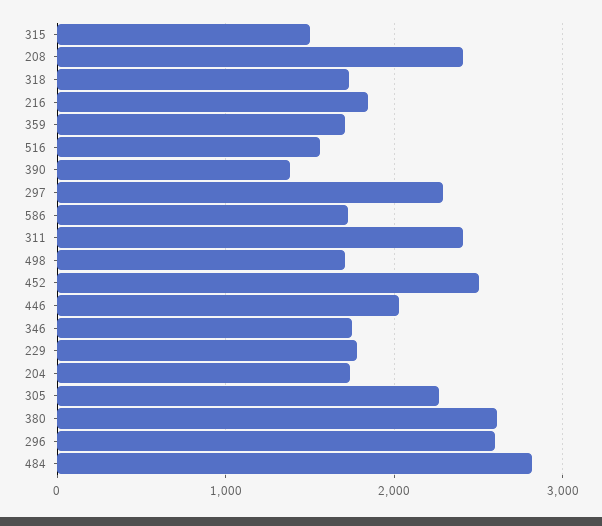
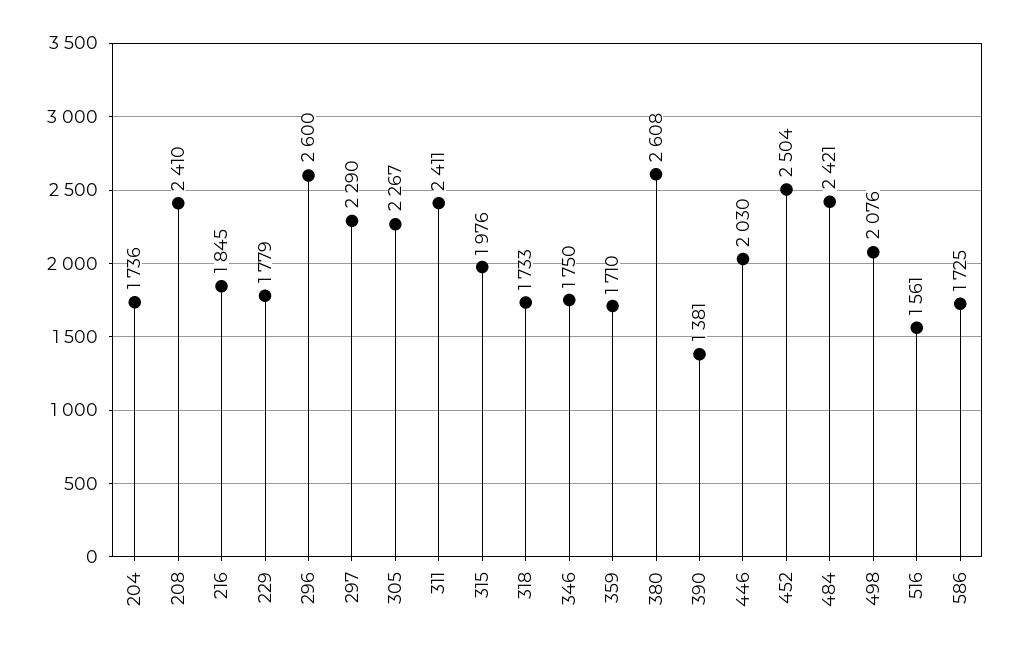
315: 1500 -> 1976
498: 1700 -> 2076
484: 2800 -> 2421

